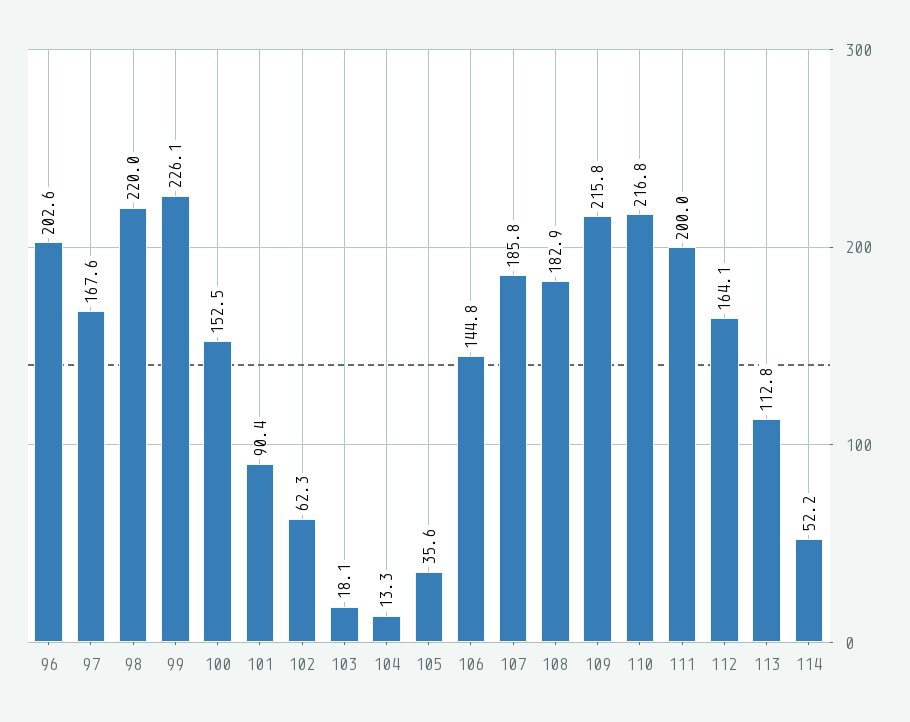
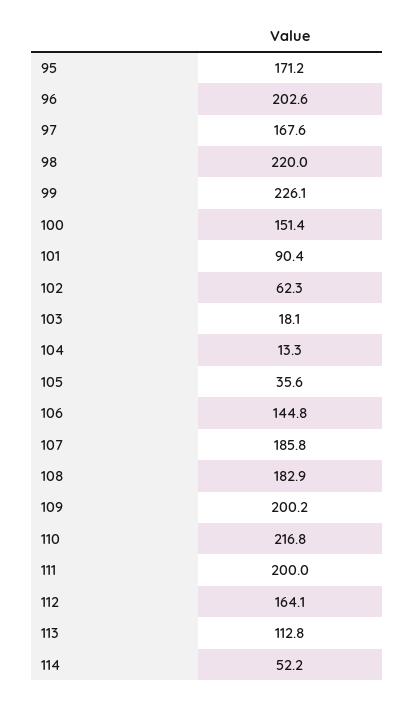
100: 152.5 -> 151.4
109: 215.8 -> 200.2
95: none -> 171.2

